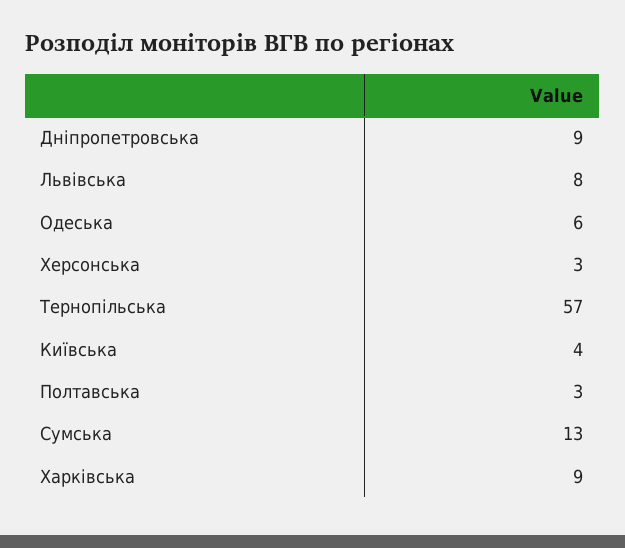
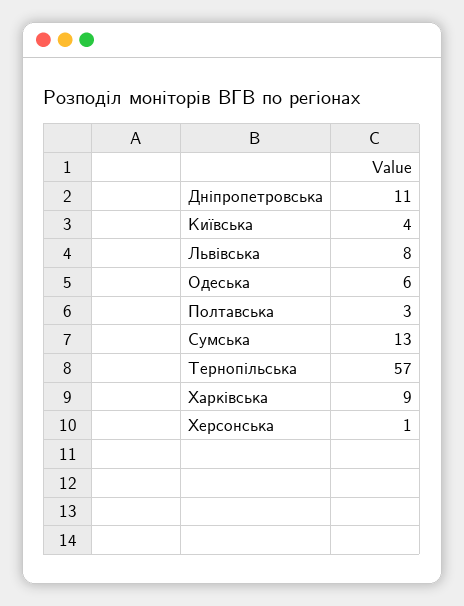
Дніпропетровська: 9 -> 11
Херсонська: 3 -> 1

